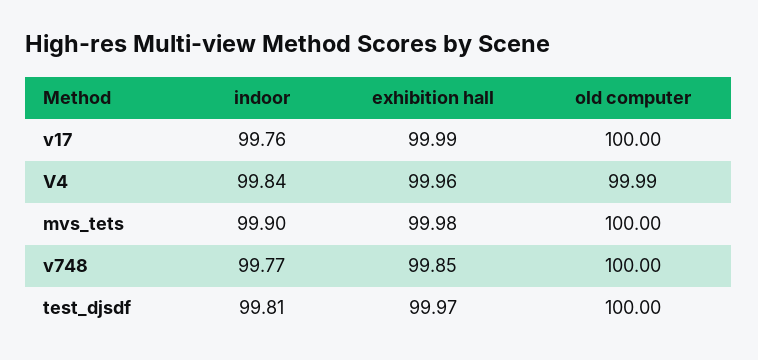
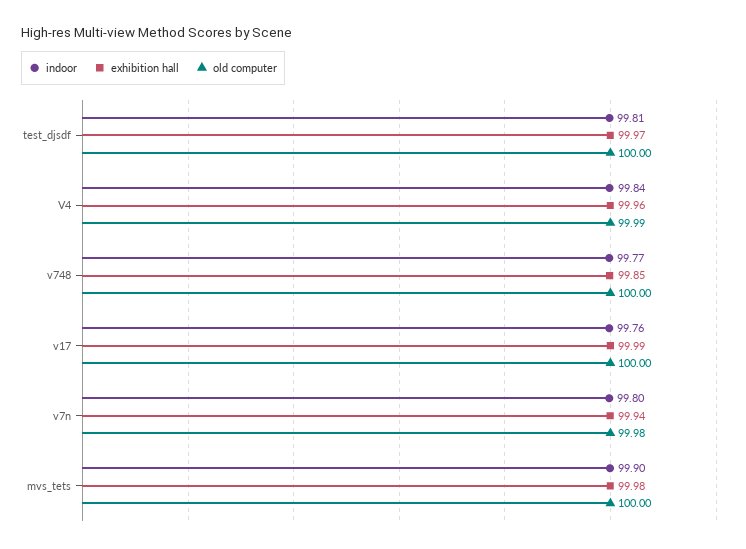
indoor, v7n: none -> 99.8
exhibition hall, v7n: none -> 99.94
old computer, v7n: none -> 99.98

